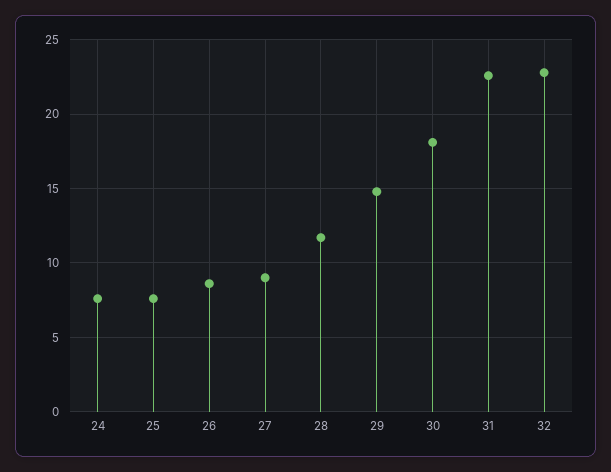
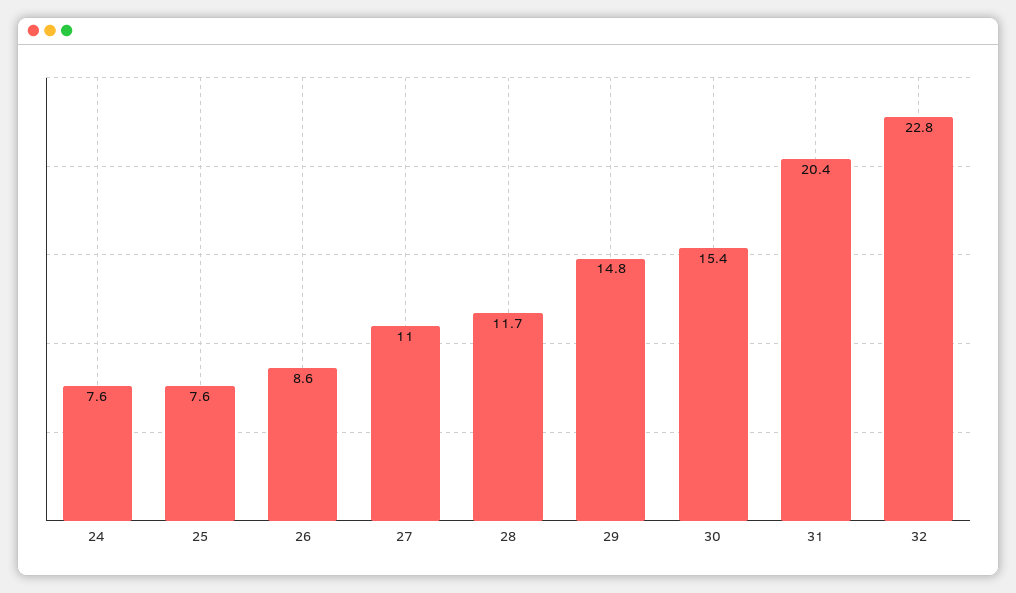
27: 9 -> 11
30: 18 -> 15.4
31: 22.5 -> 20.4

